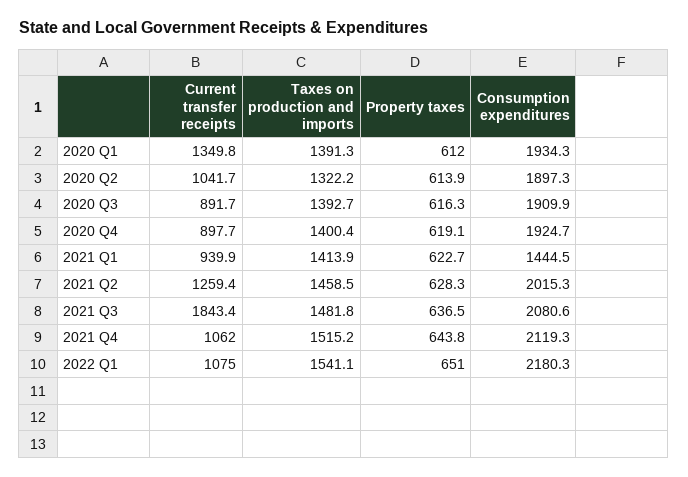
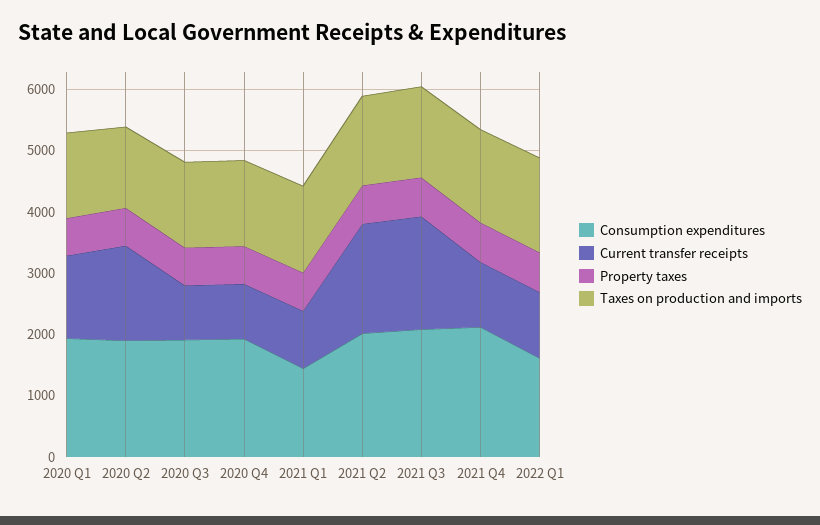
Current transfer receipts, 2020 Q2: 1041.7 -> 1600
Current transfer receipts, 2021 Q2: 1259.4 -> 1800
Consumption expenditures, 2022 Q1: 2180.3 -> 1600

